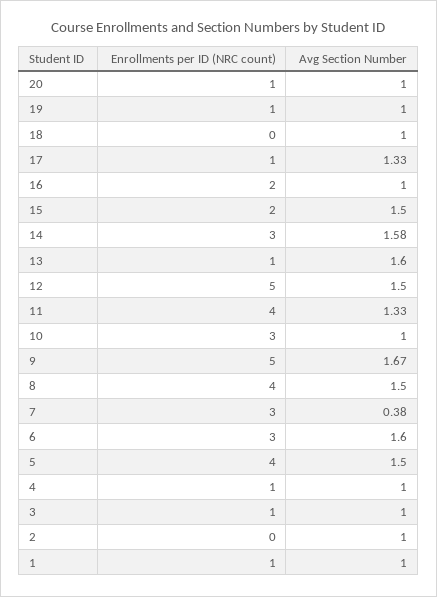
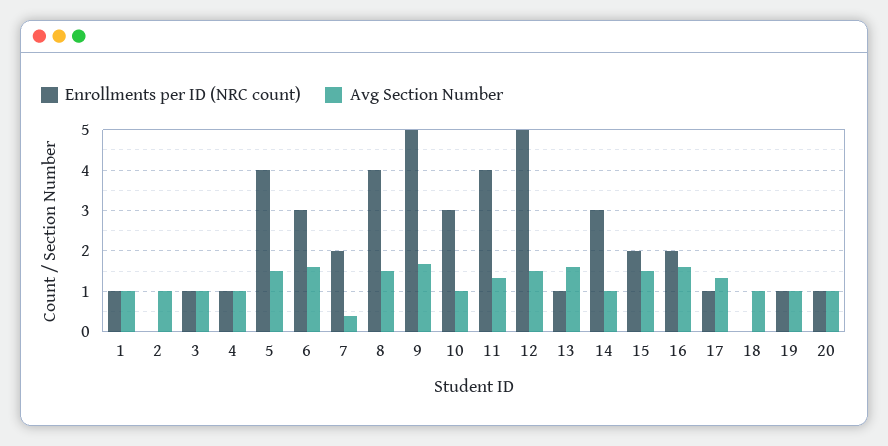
Avg Section Number, 16: 1 -> 1.6
Avg Section Number, 14: 1.58 -> 1
Enrollments per ID (NRC count), 7: 3 -> 2

